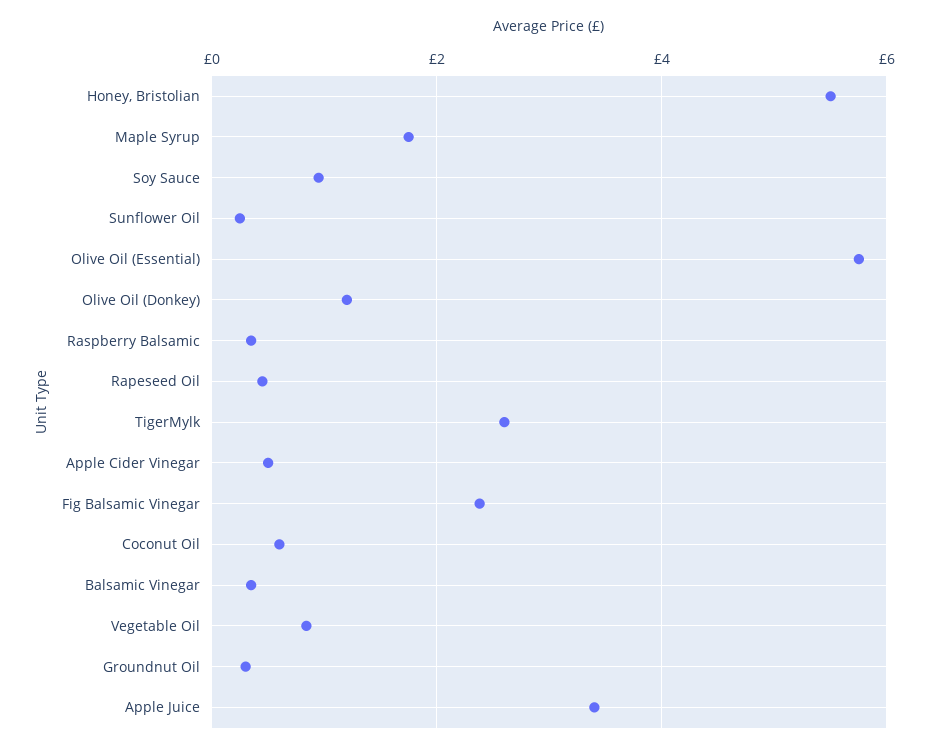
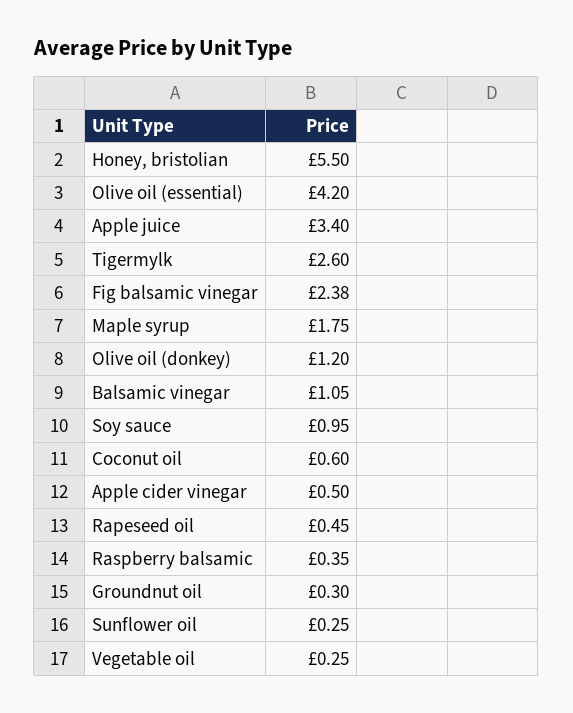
Olive Oil (Essential): 5.8 -> 4.2
Balsamic Vinegar: 0.4 -> 1.05
Vegetable Oil: 0.8 -> 0.25

